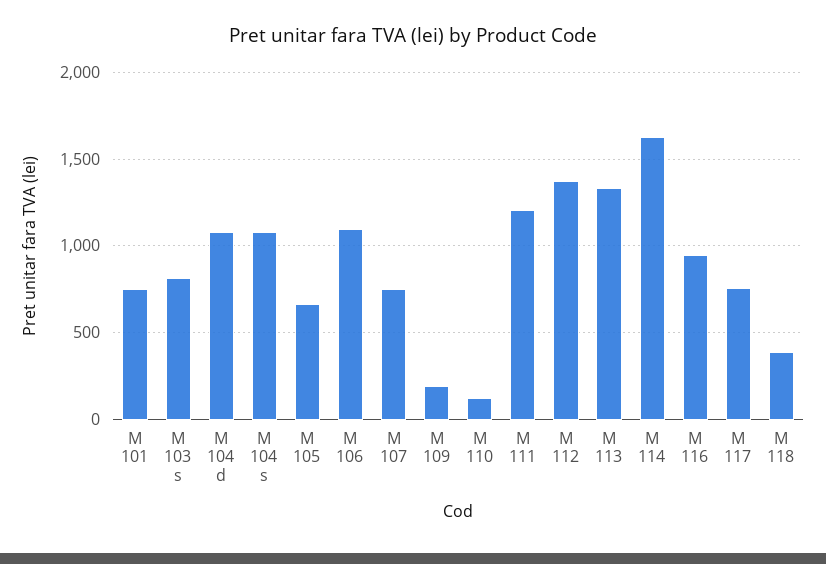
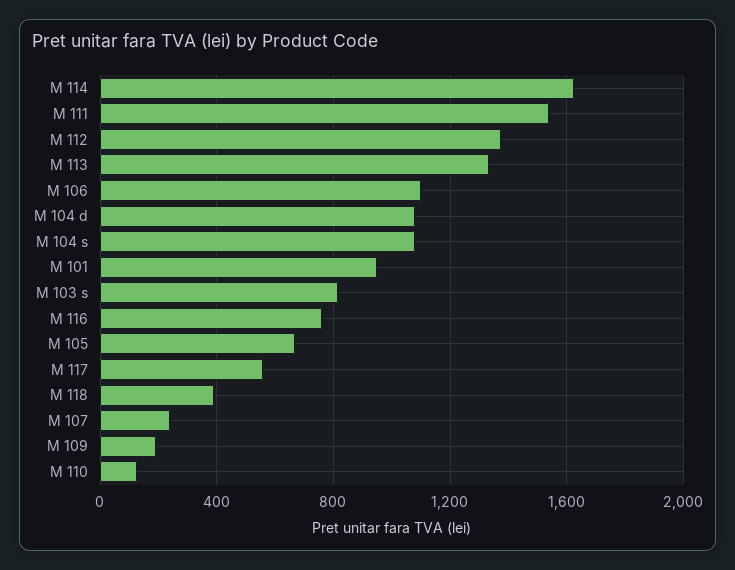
M 101: 750 -> 950
M 107: 750 -> 250
M 111: 1200 -> 1550
M 116: 950 -> 750
M 117: 750 -> 550

